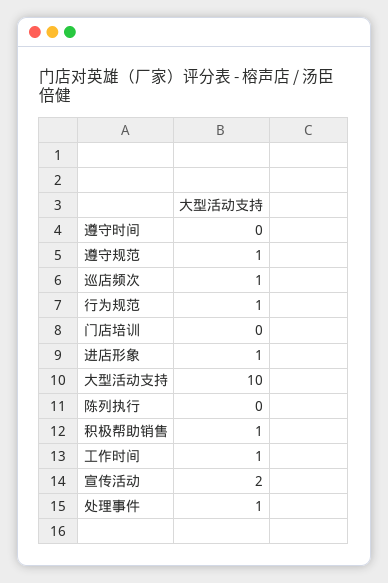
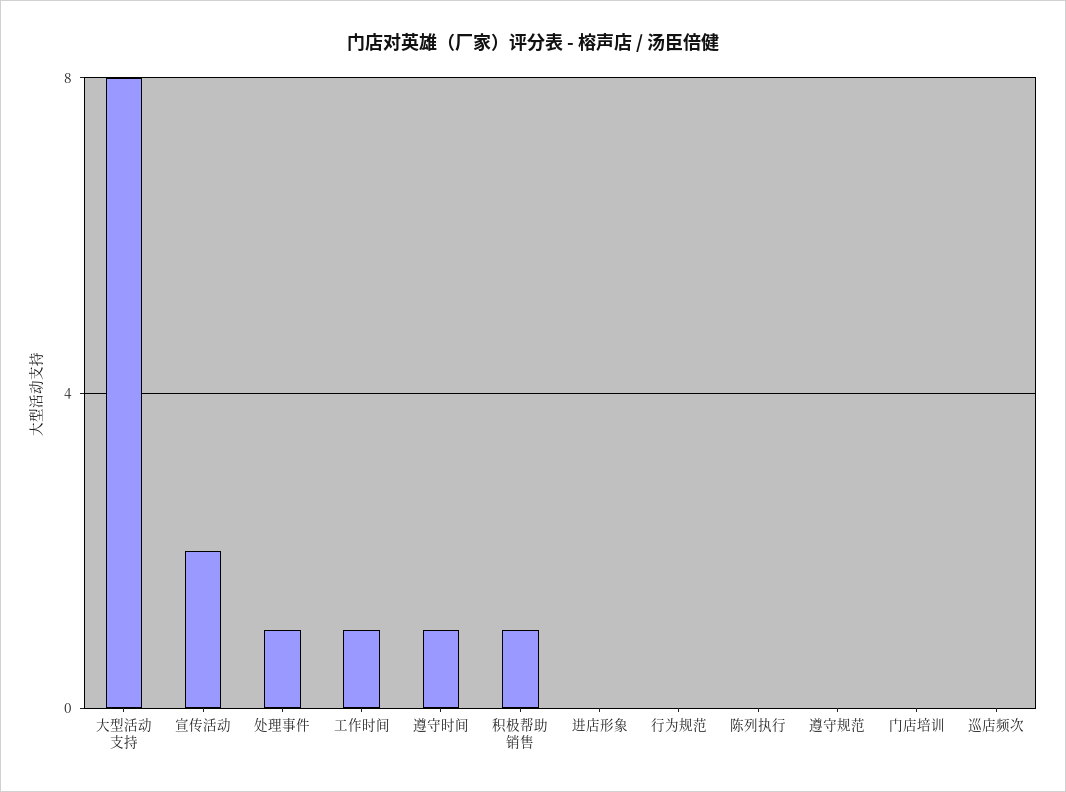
遵守时间: 0 -> 1
遵守规范: 1 -> 0
巡店频次: 1 -> 0
行为规范: 1 -> 0
进店形象: 1 -> 0
大型活动支持: 10 -> 8

